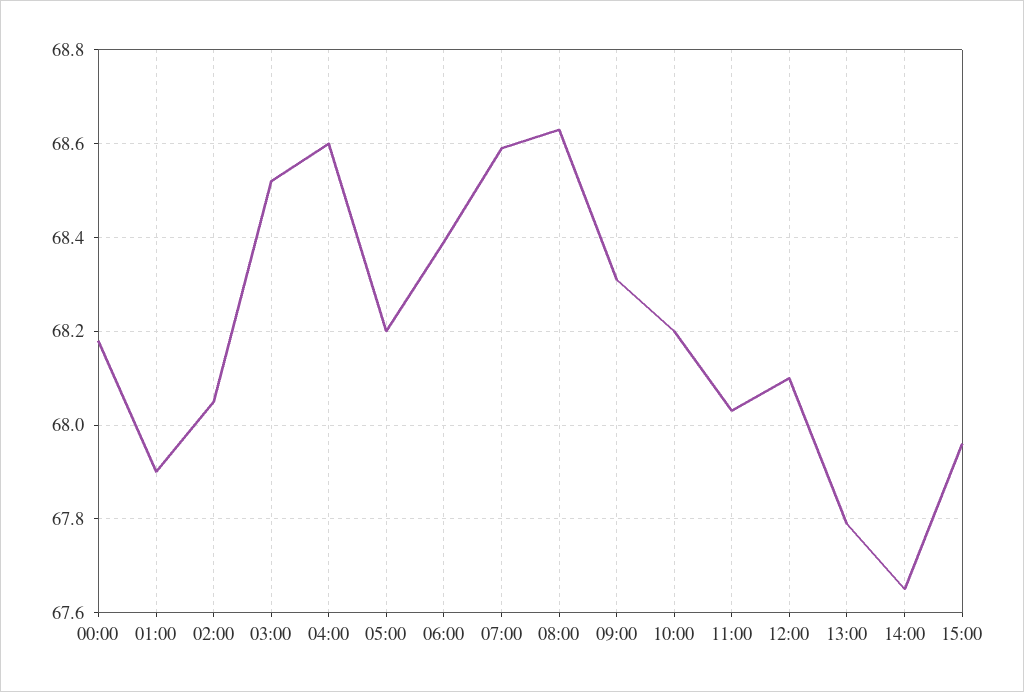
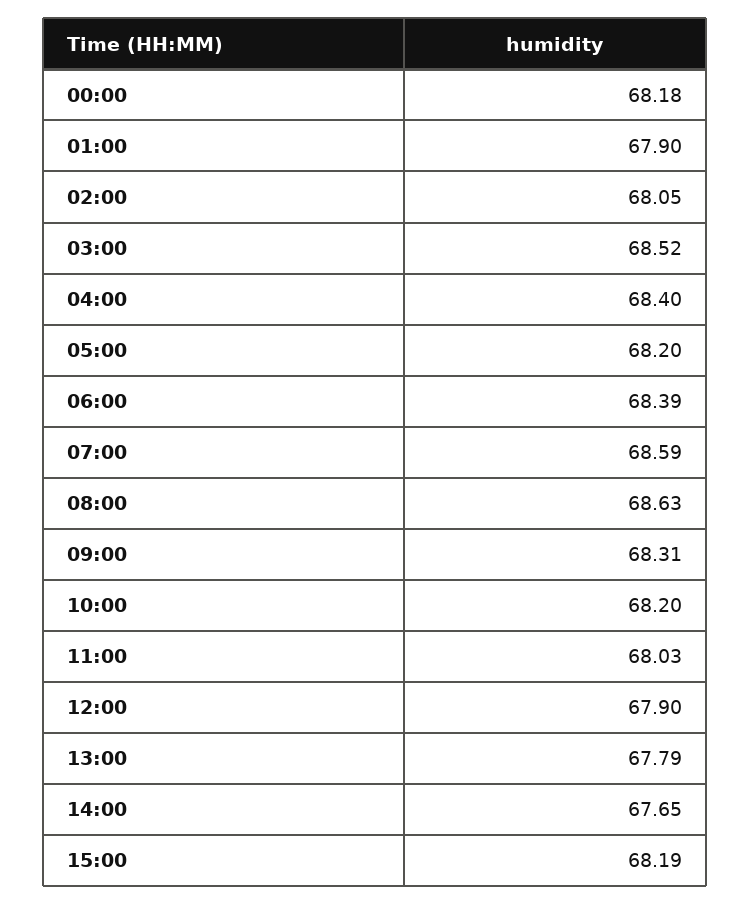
04:00: 68.6 -> 68.4
12:00: 68.1 -> 67.9
15:00: 67.95 -> 68.19

